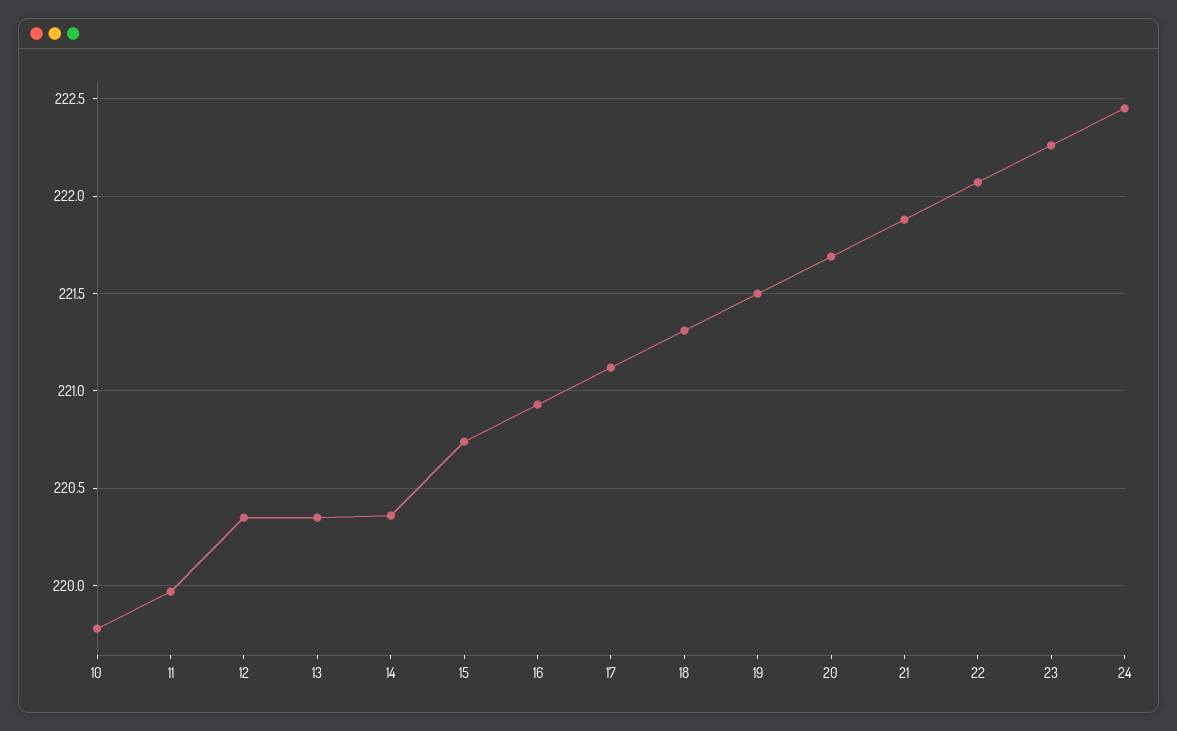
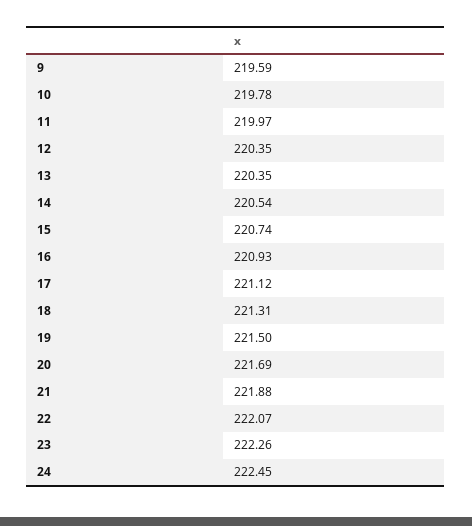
14: 220.35 -> 220.54
9: none -> 219.59

